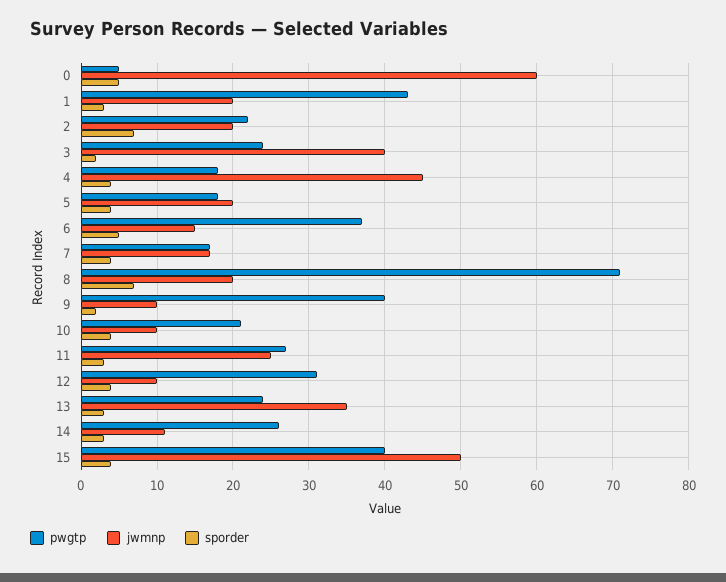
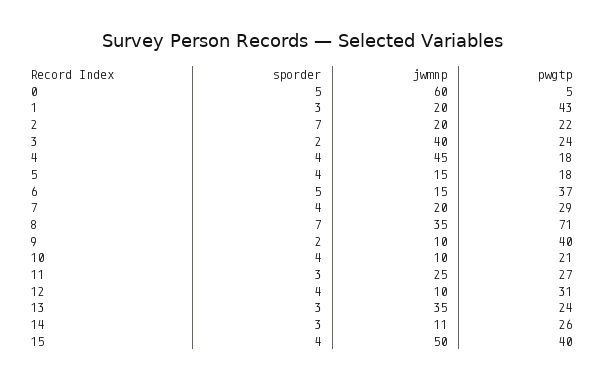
jwmnp, 5: 20 -> 15
pwgtp, 7: 17 -> 29
jwmnp, 7: 17 -> 20
jwmnp, 8: 20 -> 35

